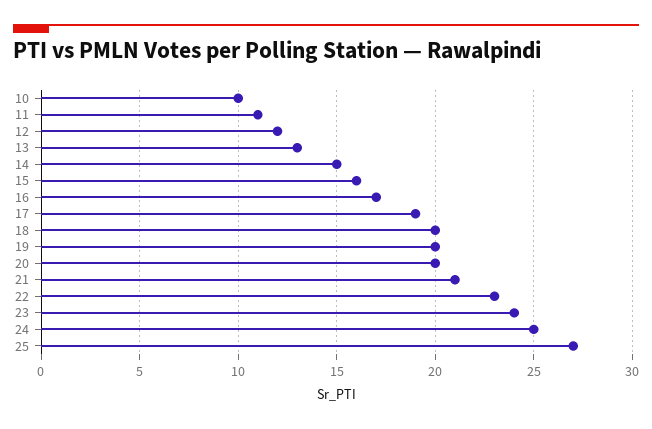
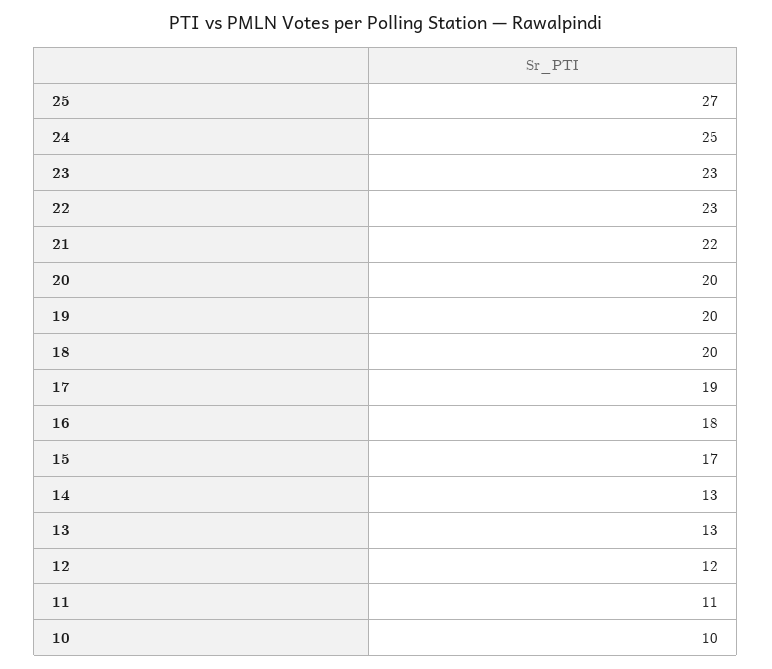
14: 15 -> 13
15: 16 -> 17
16: 17 -> 18
21: 21 -> 22
23: 24 -> 23

